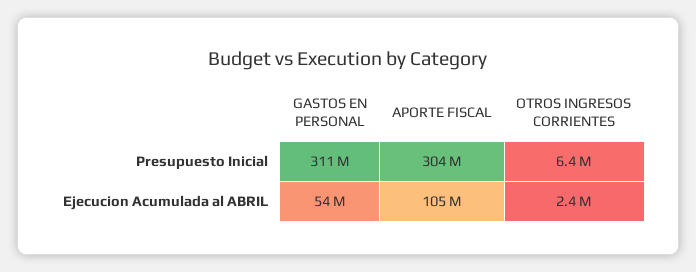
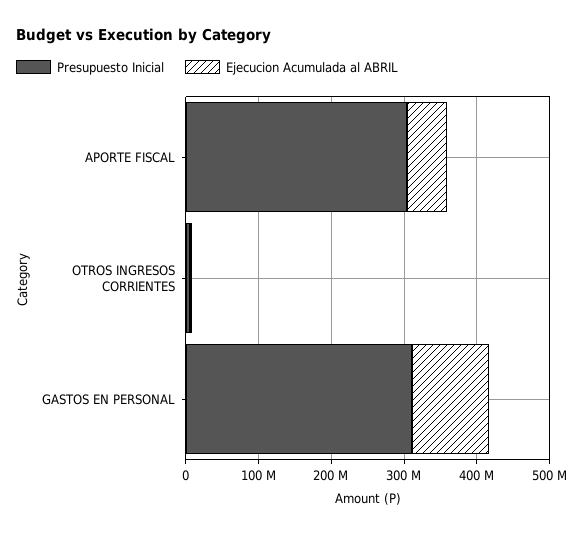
Ejecucion Acumulada al ABRIL, GASTOS EN PERSONAL: 54000000 -> 100000000
Ejecucion Acumulada al ABRIL, APORTE FISCAL: 105000000 -> 60000000

